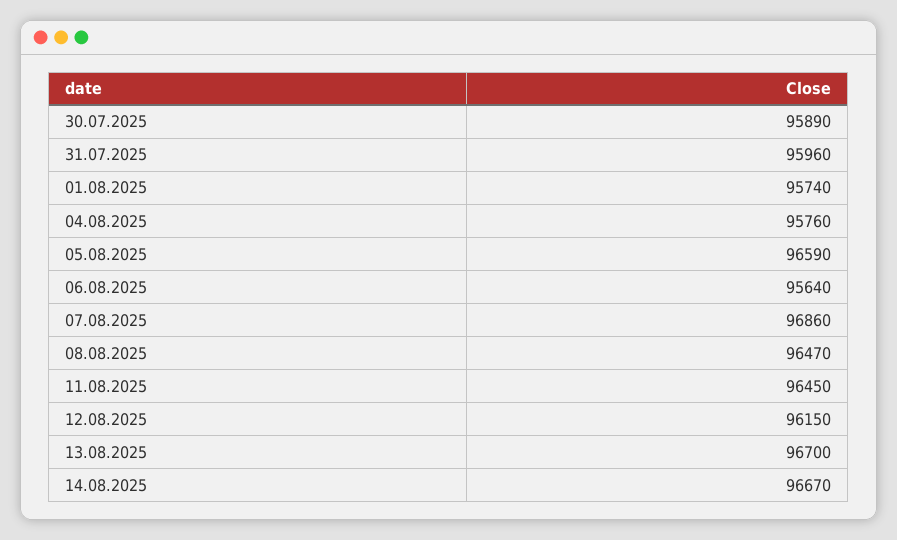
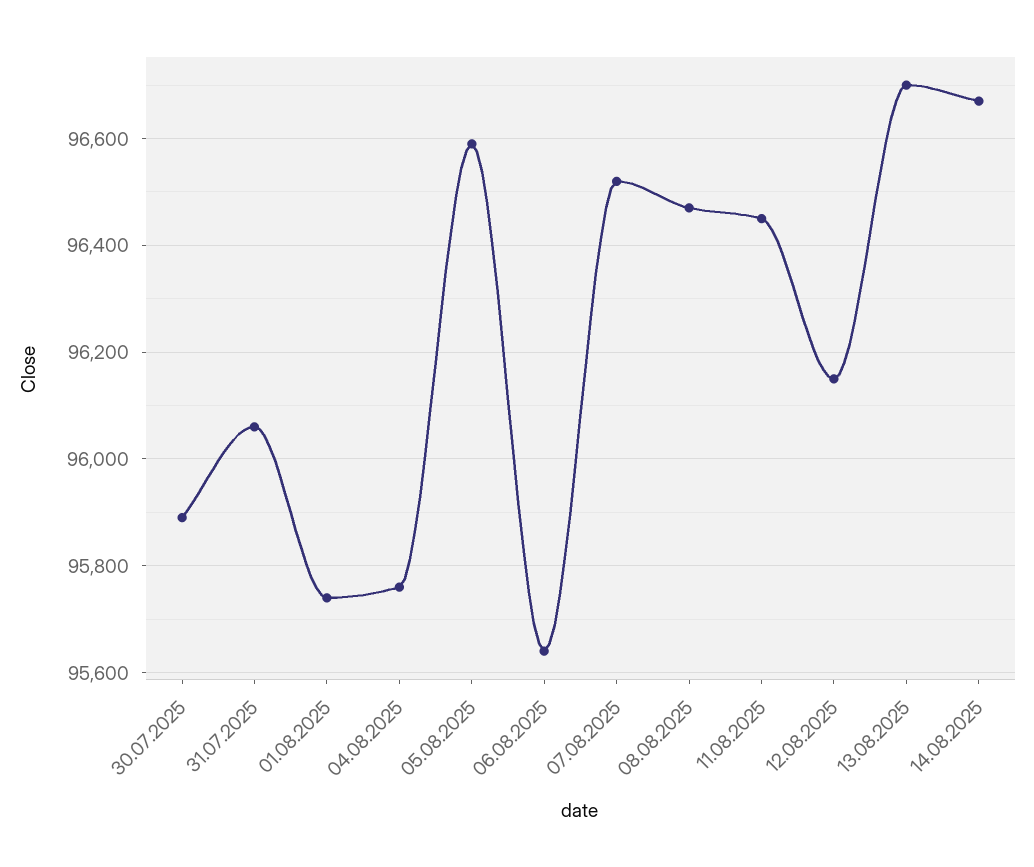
31.07.2025: 95960 -> 96060
07.08.2025: 96860 -> 96520

